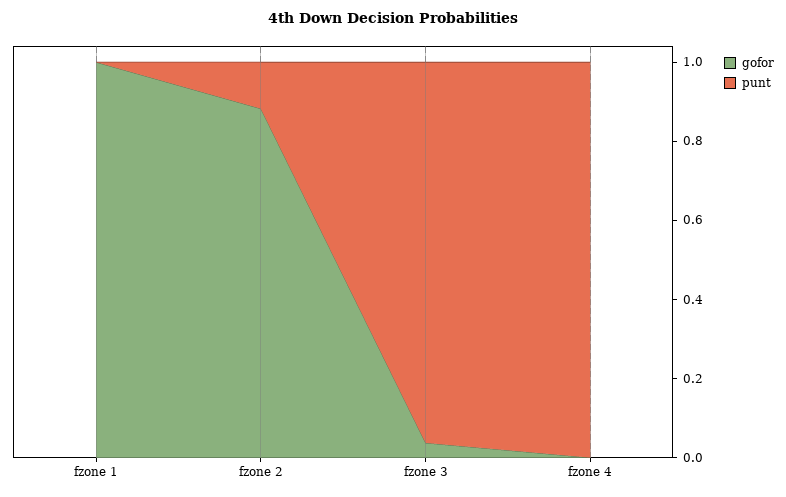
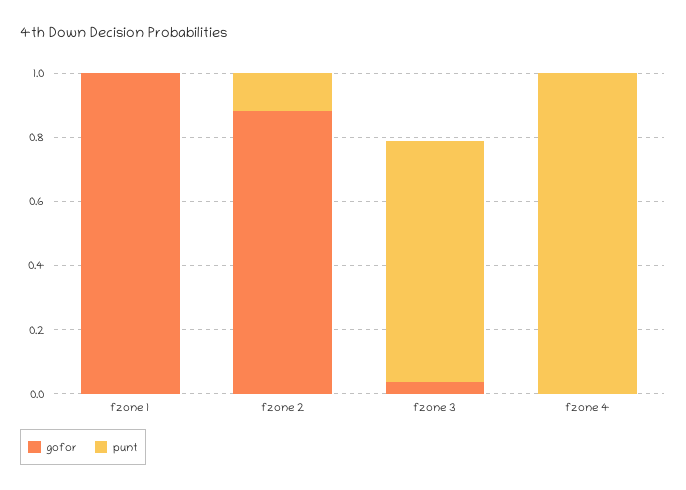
punt, fzone 3: 0.95 -> 0.75

